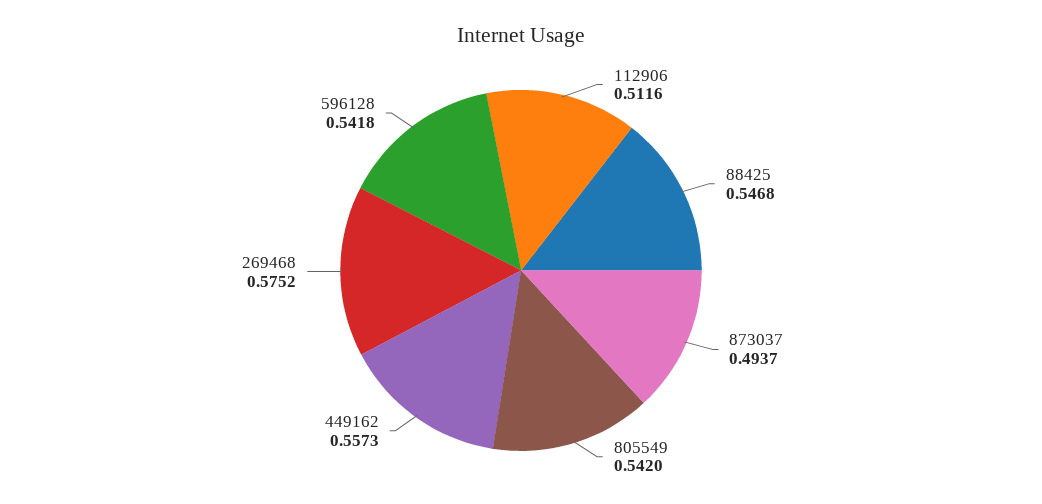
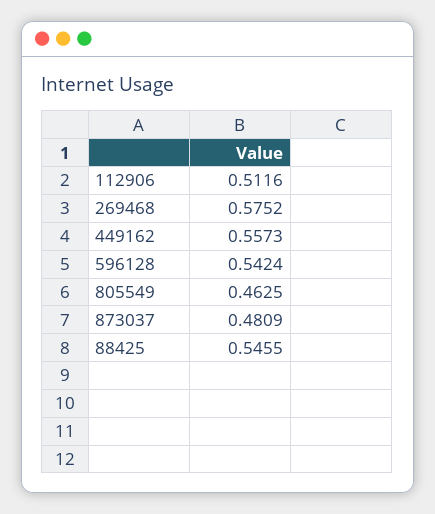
88425: 0.5468 -> 0.5455
873037: 0.4937 -> 0.4809
805549: 0.542 -> 0.4625
596128: 0.5418 -> 0.5424

